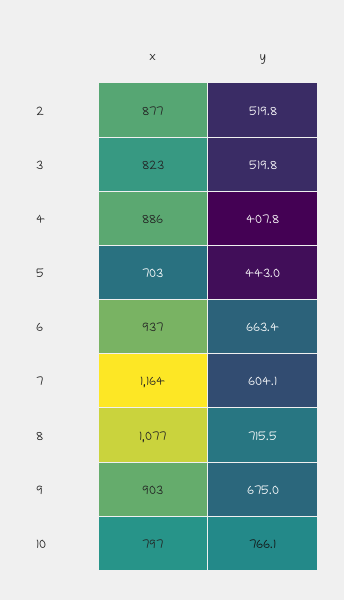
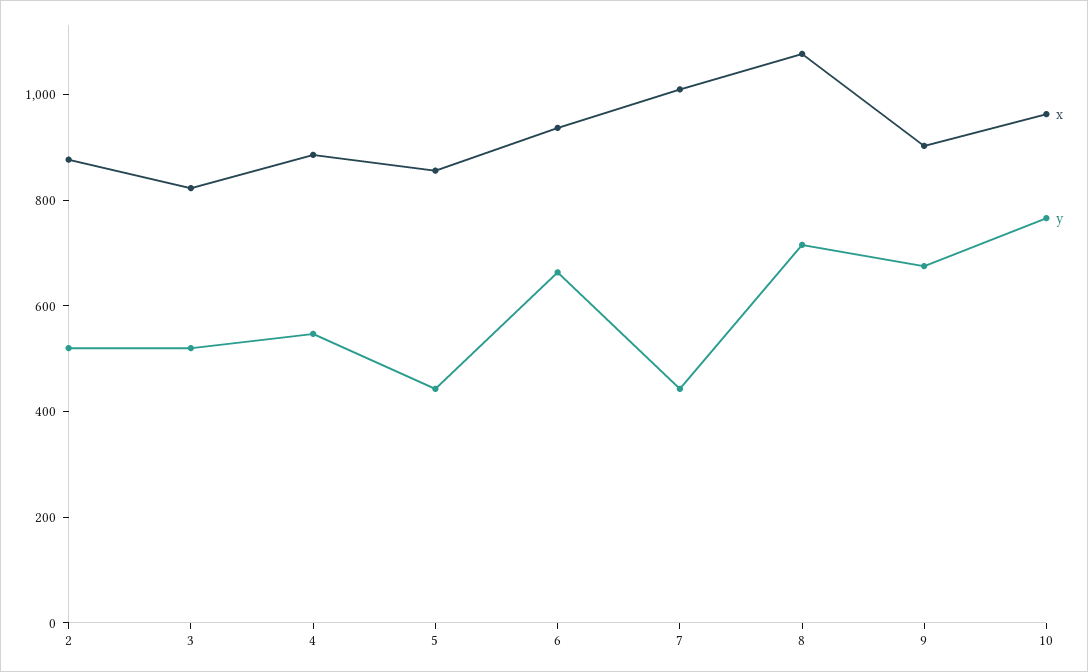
y, 4: 407.8 -> 550
x, 5: 703 -> 850
x, 7: 1164 -> 1000
y, 7: 604.1 -> 450
x, 10: 797 -> 950

